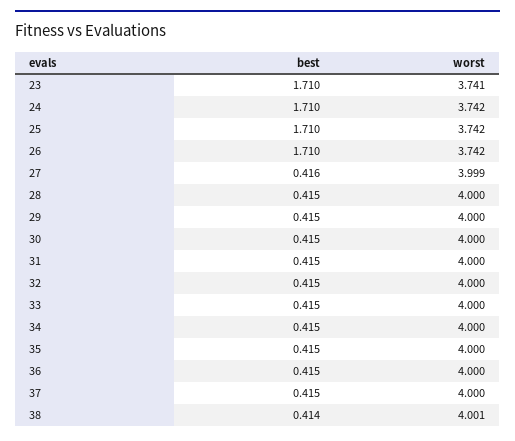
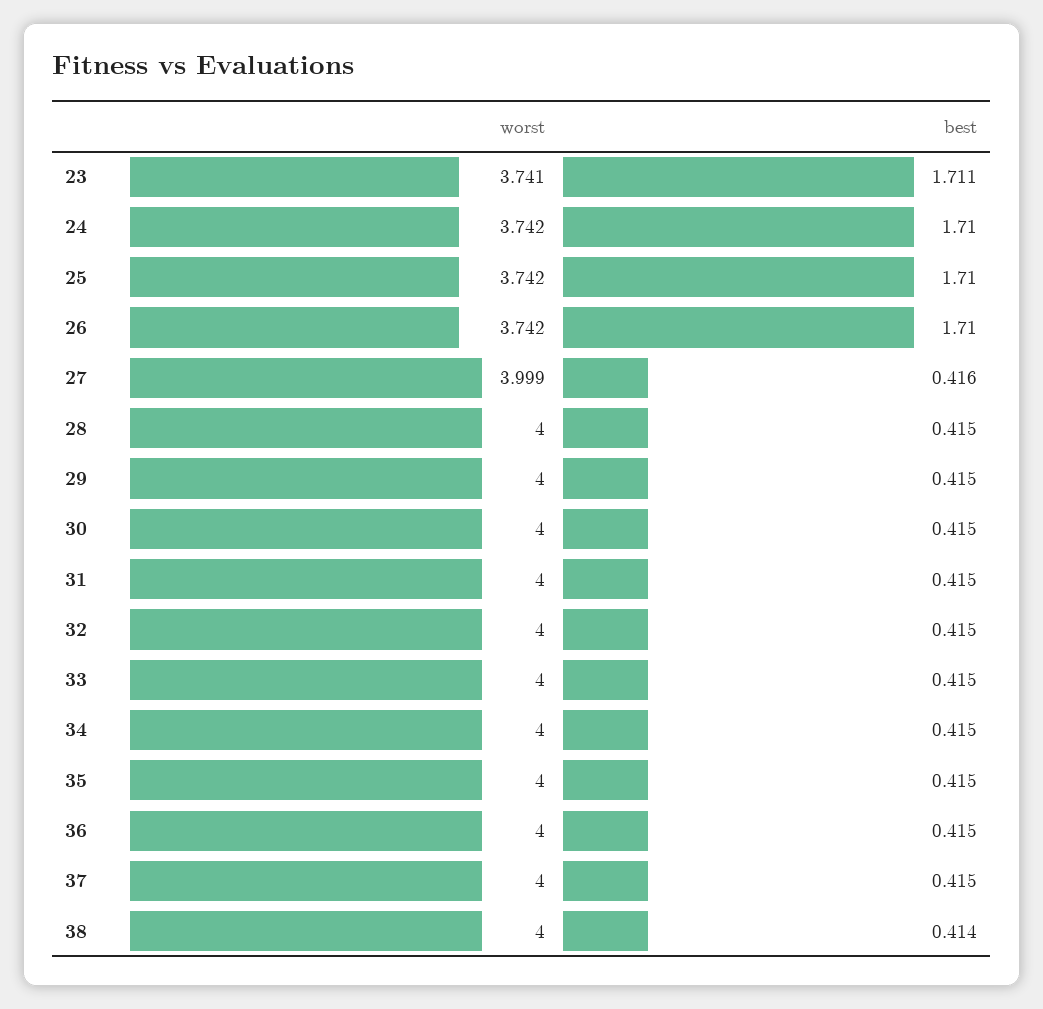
best, 23: 1.71 -> 1.711
worst, 38: 4.001 -> 4

